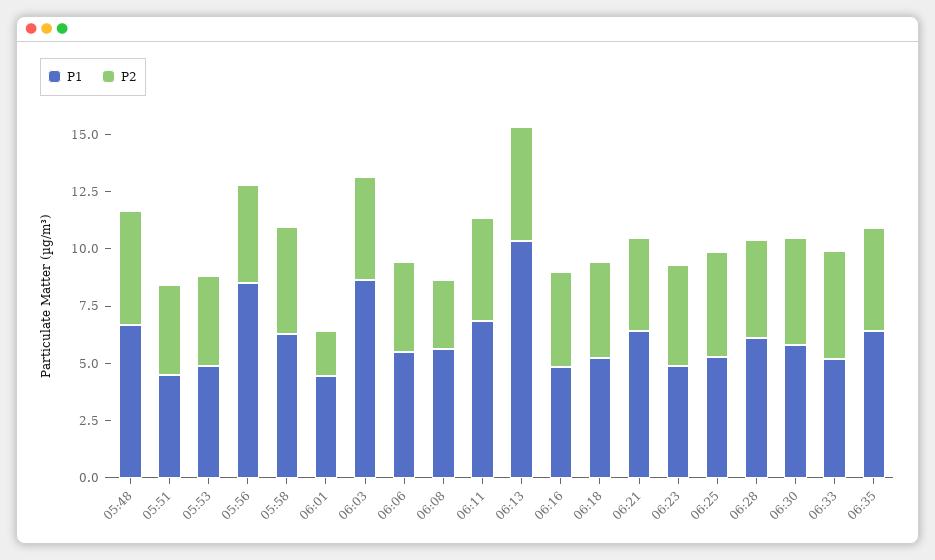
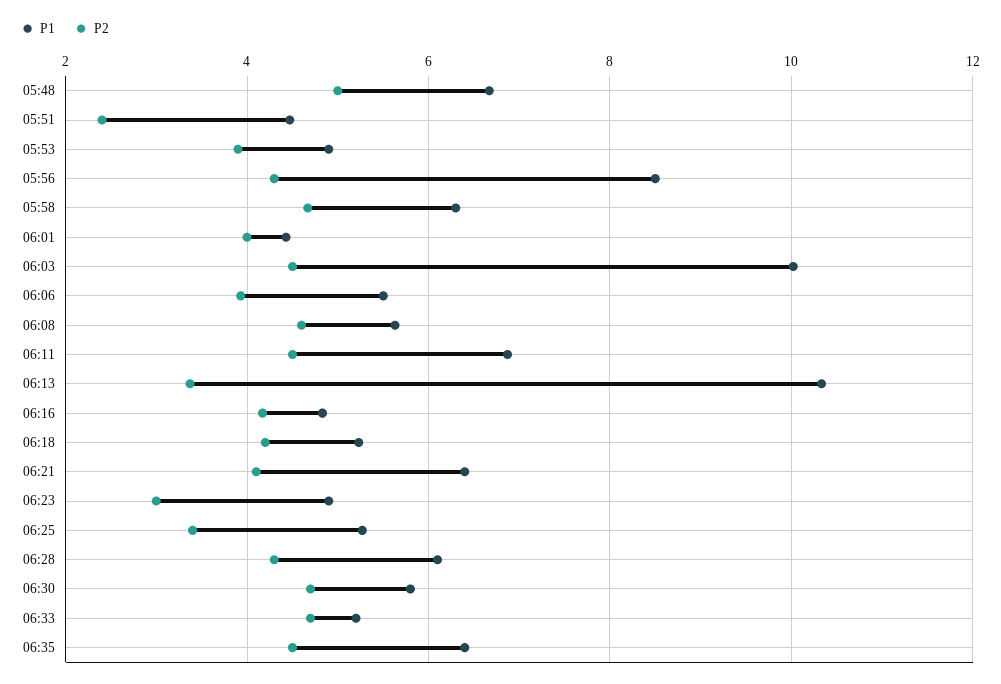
P2, 05:51: 4 -> 2.4
P2, 06:01: 2 -> 4
P1, 06:03: 8.5 -> 10
P2, 06:08: 3 -> 4.6
P2, 06:13: 5 -> 3.4
P2, 06:23: 4.5 -> 3
P2, 06:25: 4.5 -> 3.4

